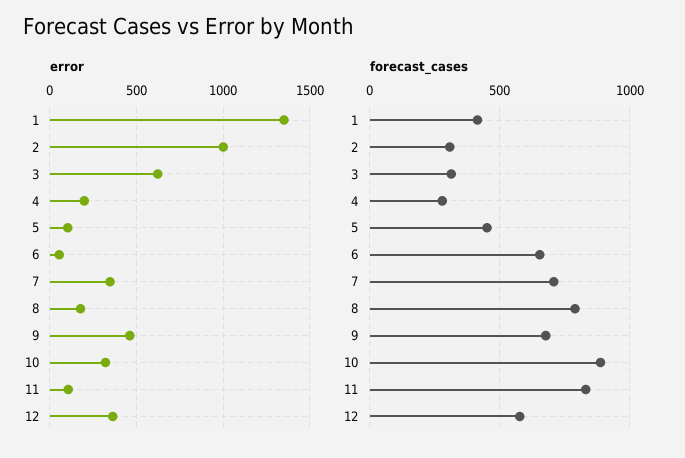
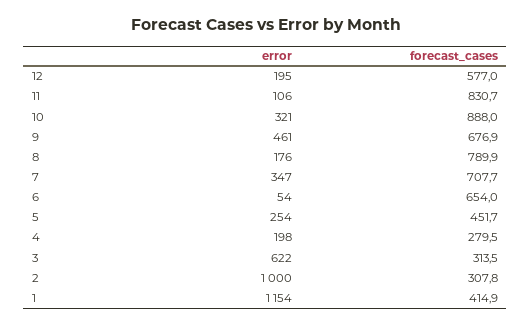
error, 1: 1350 -> 1154
error, 5: 100 -> 254
error, 12: 350 -> 195

